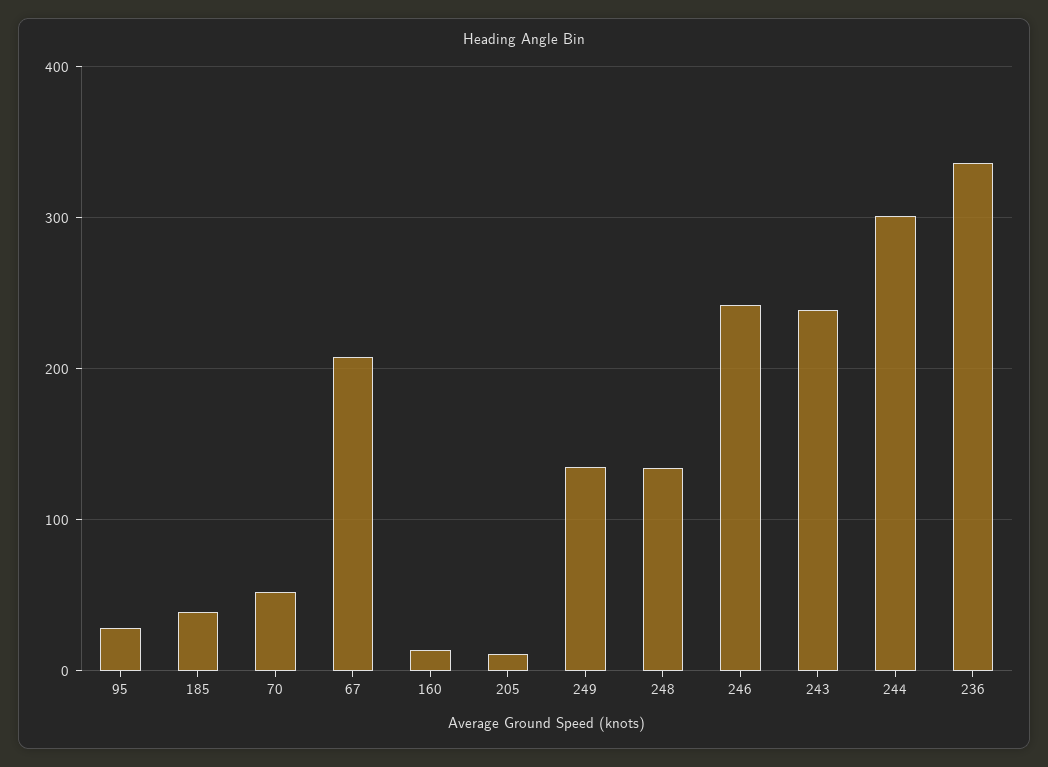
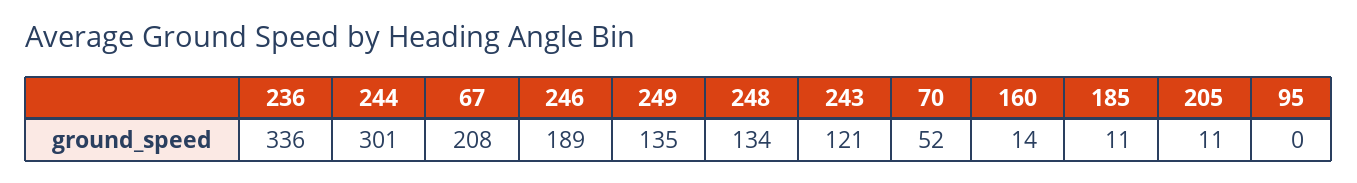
95: 30 -> 0
185: 40 -> 11
246: 240 -> 189
243: 240 -> 121

